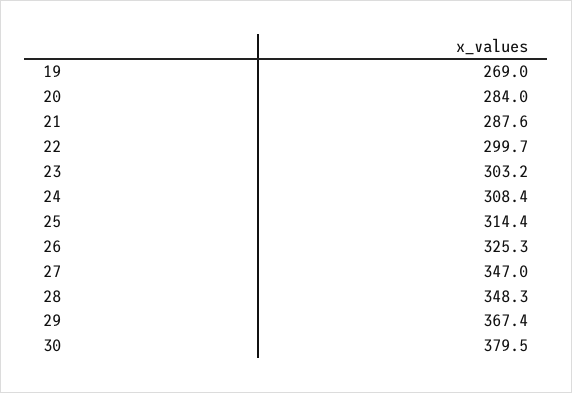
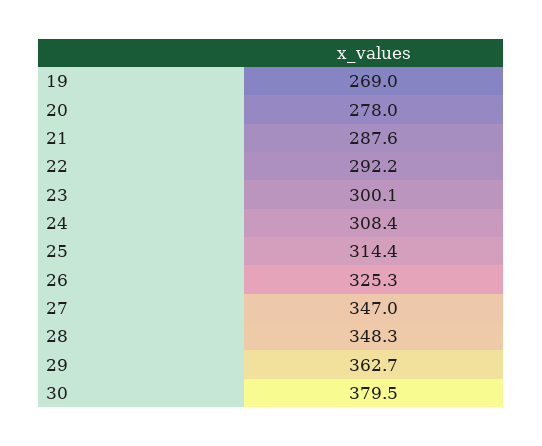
20: 284 -> 278
22: 299.7 -> 292.2
23: 303.2 -> 300.1
29: 367.4 -> 362.7

